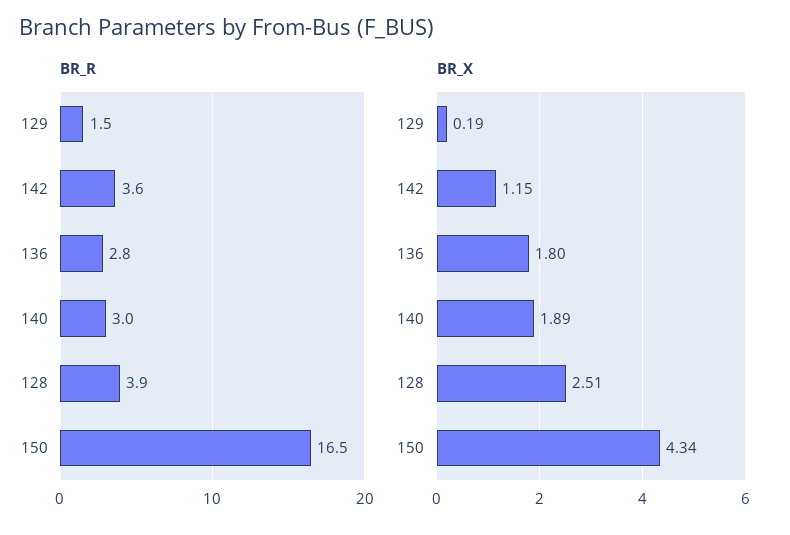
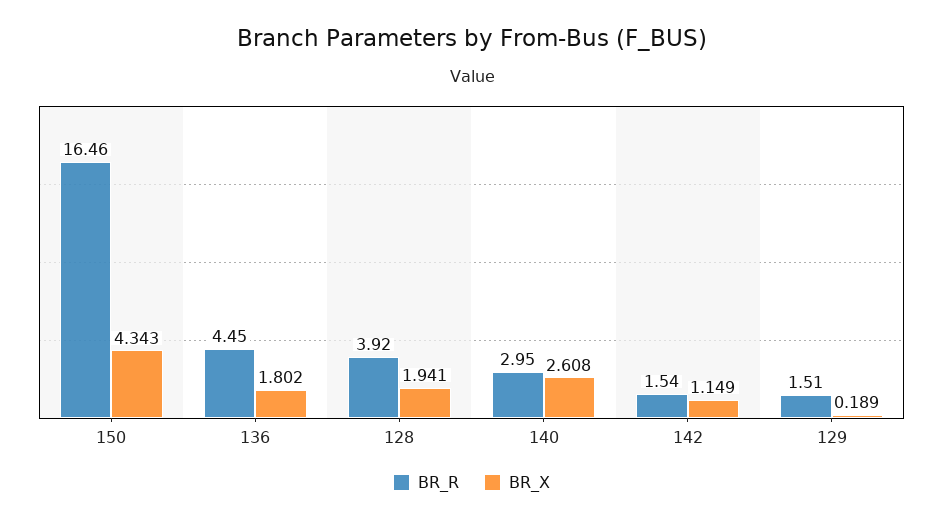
BR_R, 142: 3.6 -> 1.54
BR_R, 136: 2.8 -> 4.45
BR_X, 140: 1.89 -> 2.608
BR_X, 128: 2.51 -> 1.941

